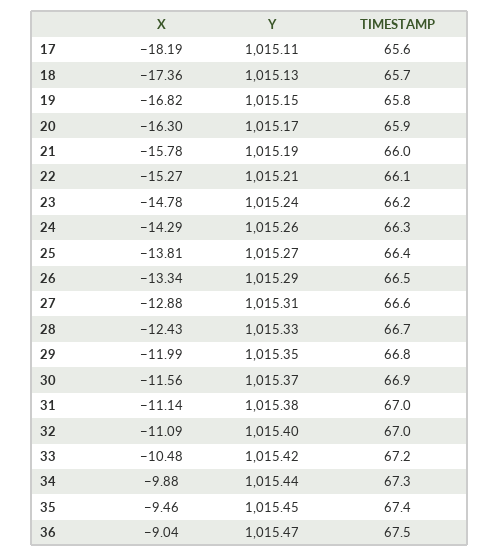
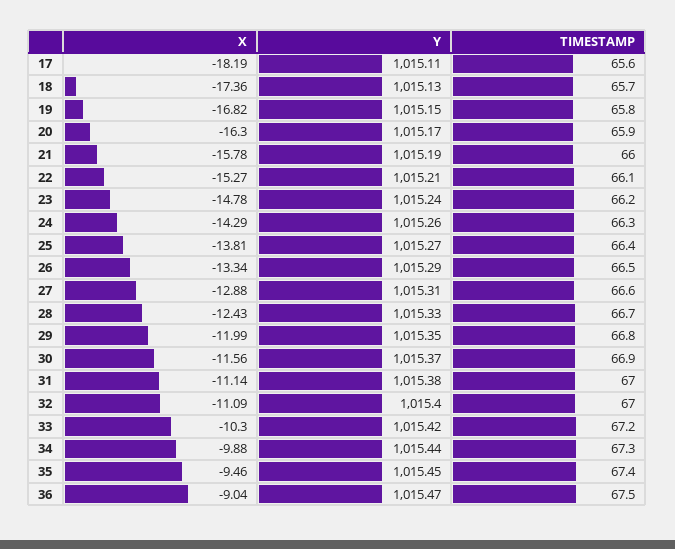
X, 33: -10.48 -> -10.3

